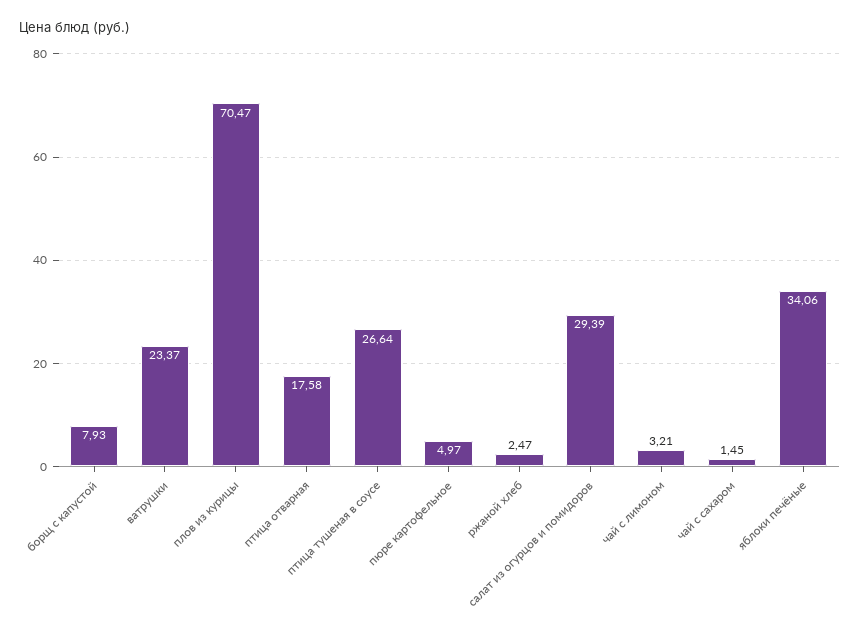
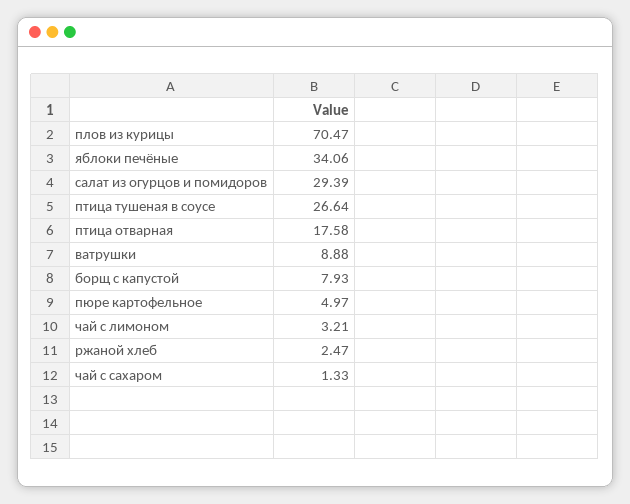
ватрушки: 23.37 -> 8.88
чай с сахаром: 1.45 -> 1.33

